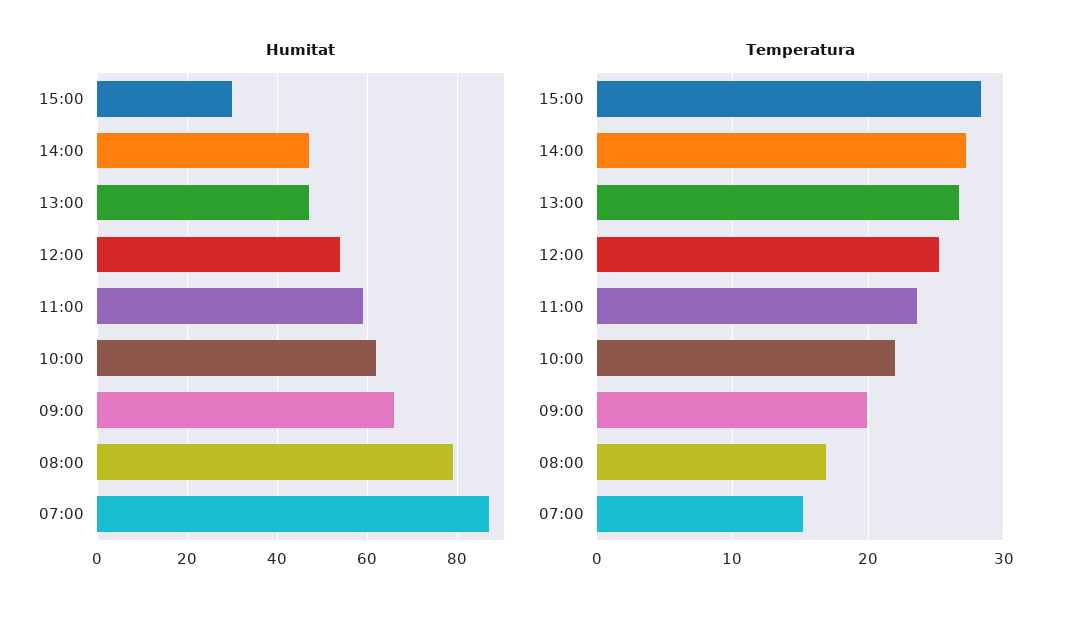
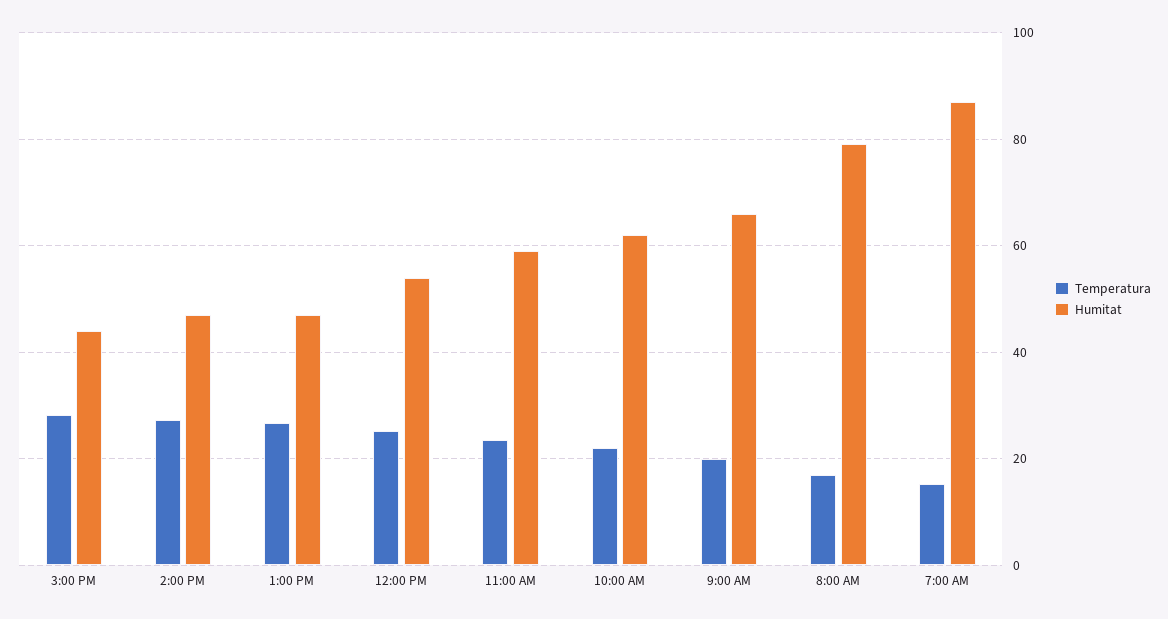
Humitat, 15:00: 30 -> 44

